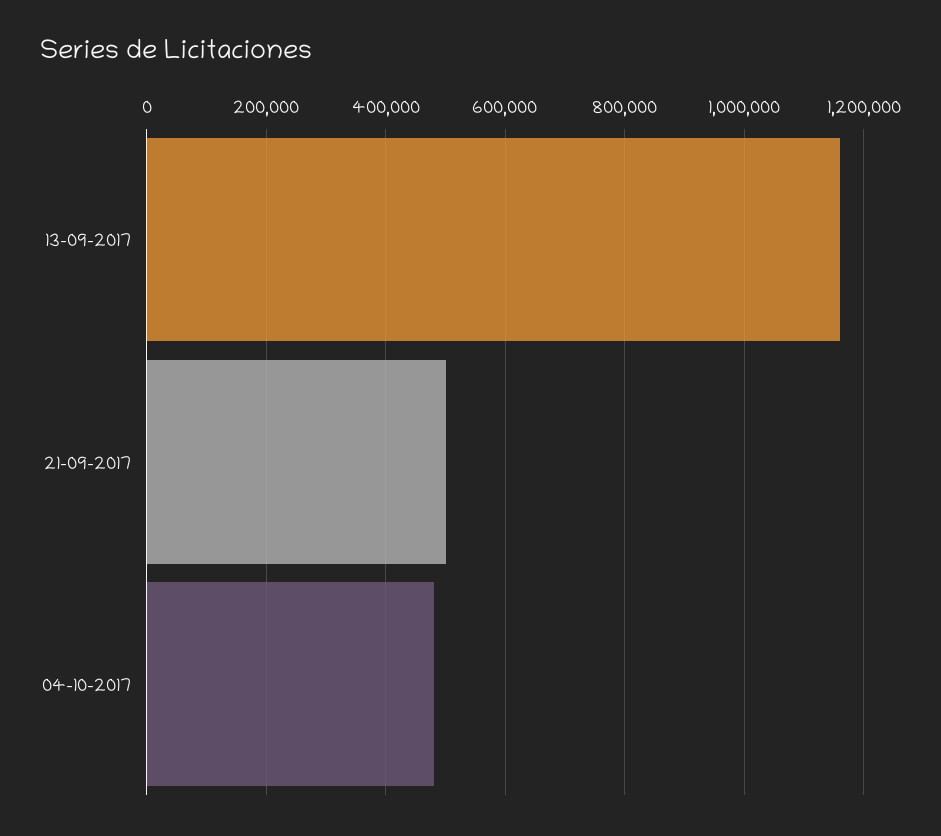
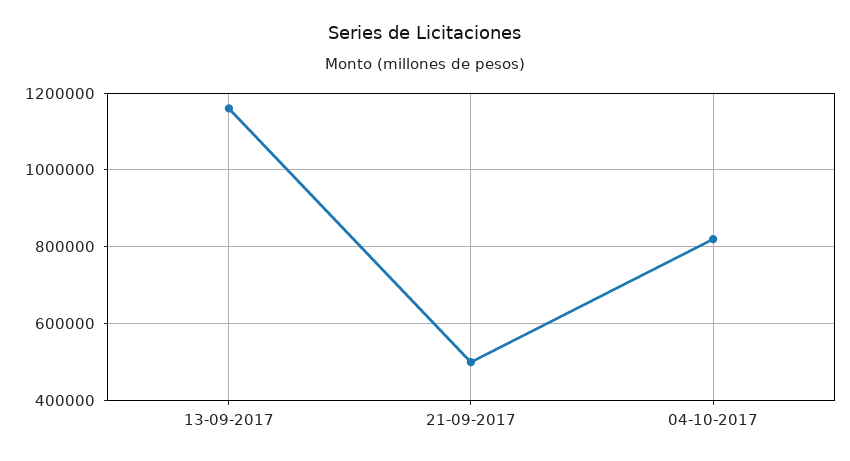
04-10-2017: 480000 -> 820000

